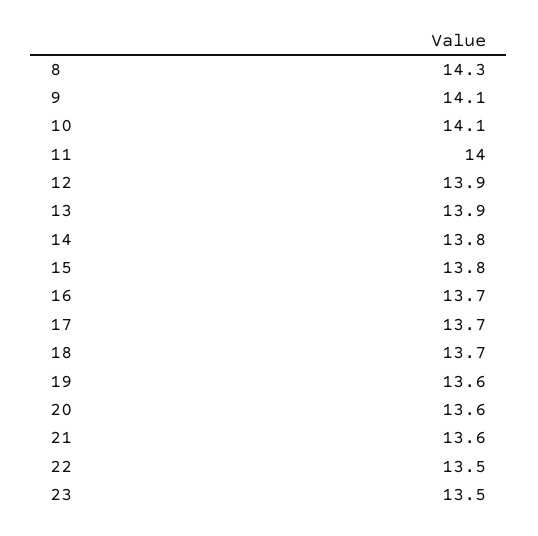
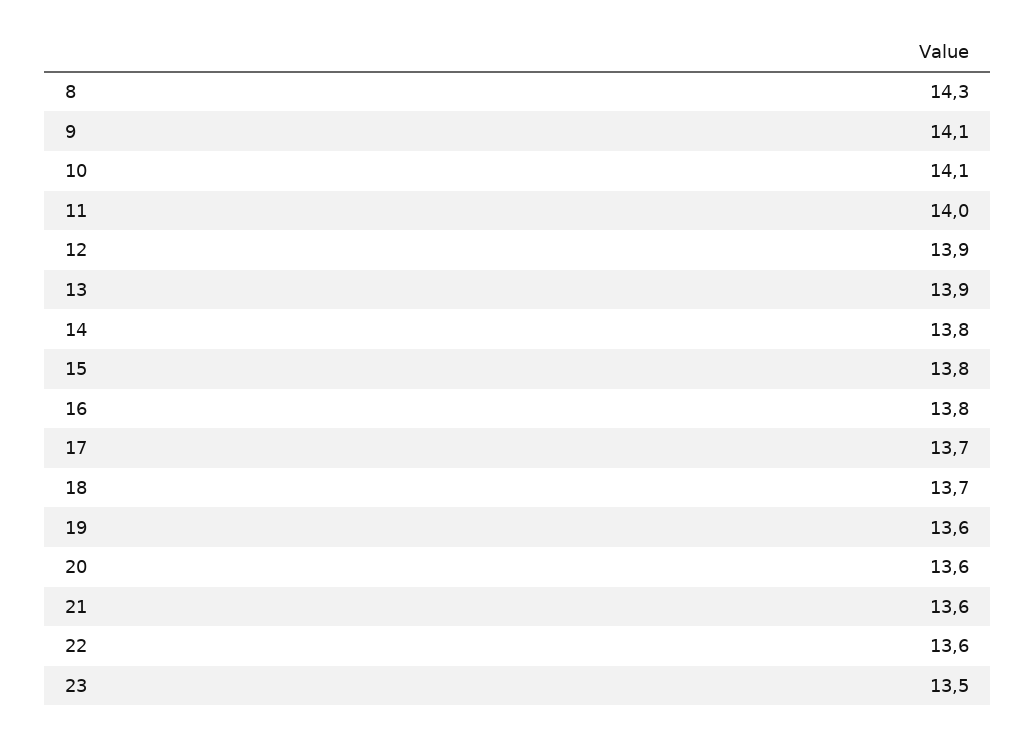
16: 13.7 -> 13.8
22: 13.5 -> 13.6

